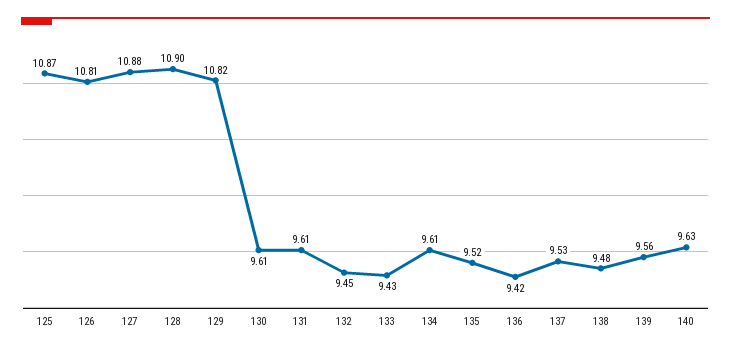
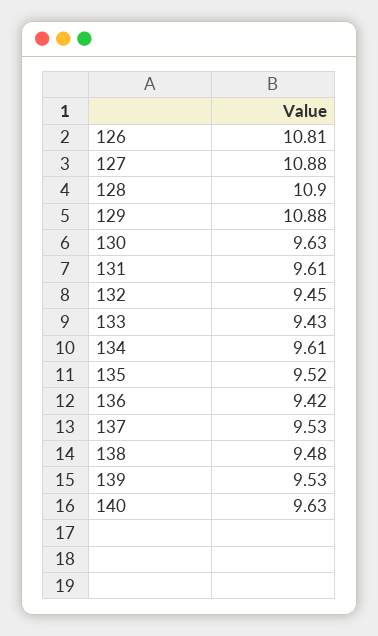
125: 10.87 -> none
129: 10.82 -> 10.88
130: 9.61 -> 9.63
139: 9.56 -> 9.53

